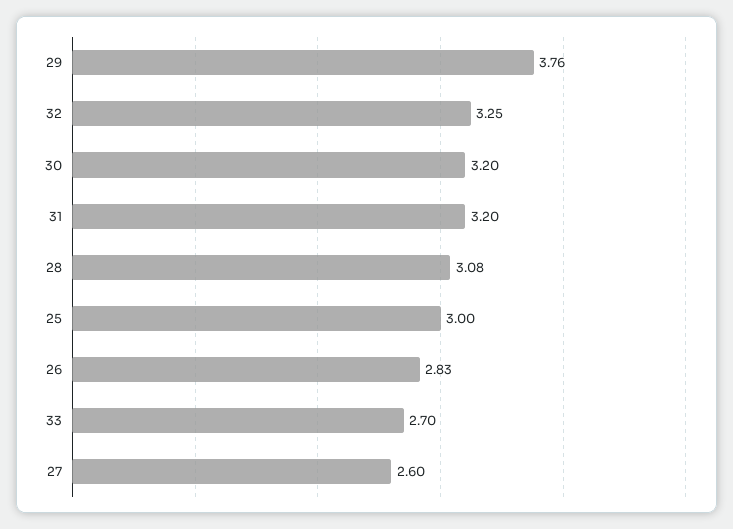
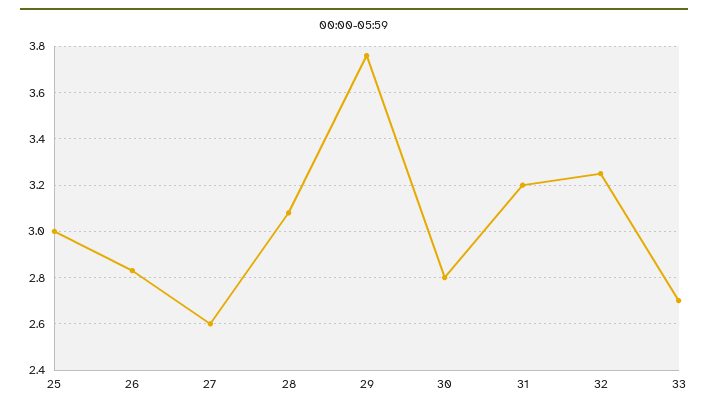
30: 3.2 -> 2.8

